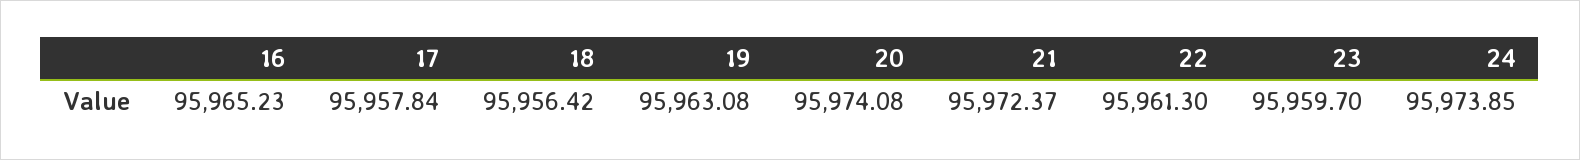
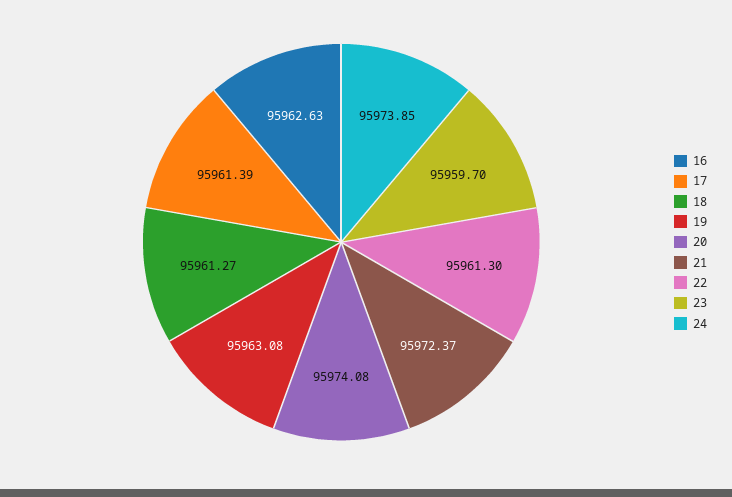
16: 95965.23 -> 95962.63
17: 95957.84 -> 95961.39
18: 95956.42 -> 95961.27

